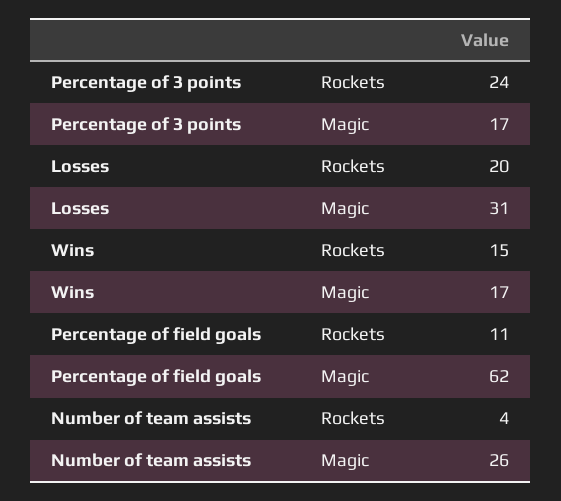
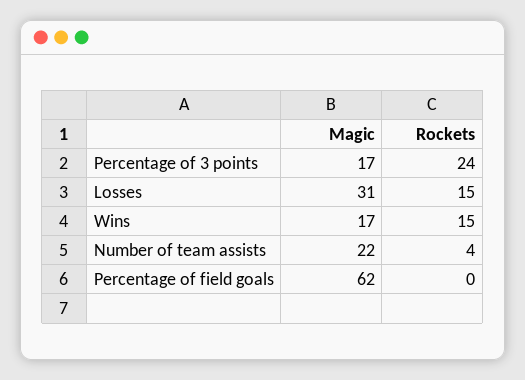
Losses, Rockets: 20 -> 15
Percentage of field goals, Rockets: 11 -> 0
Number of team assists, Magic: 26 -> 22

